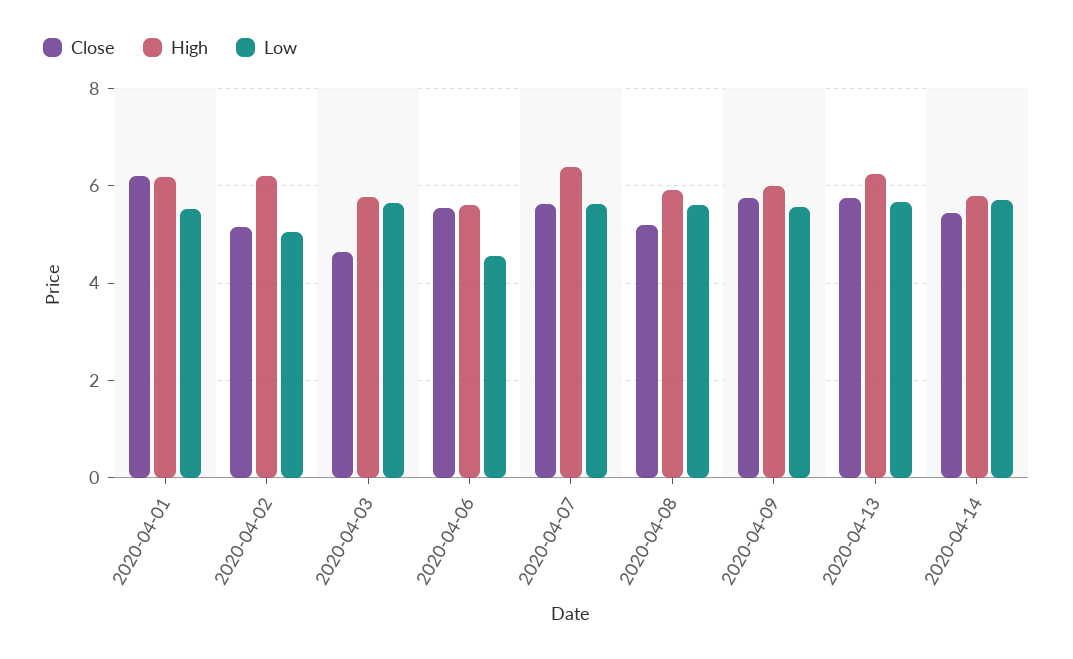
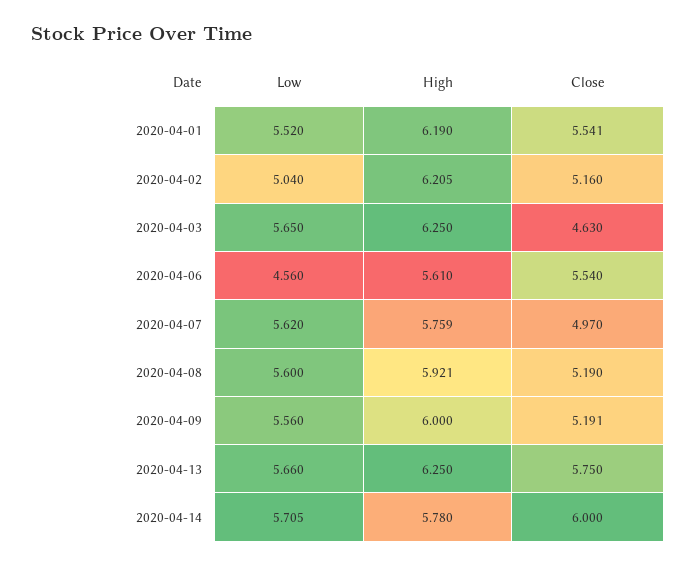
Close, 2020-04-01: 6.2 -> 5.541
High, 2020-04-03: 5.8 -> 6.25
Close, 2020-04-07: 5.6 -> 4.97
High, 2020-04-07: 6.4 -> 5.759
Close, 2020-04-09: 5.8 -> 5.191
Close, 2020-04-14: 5.4 -> 6

